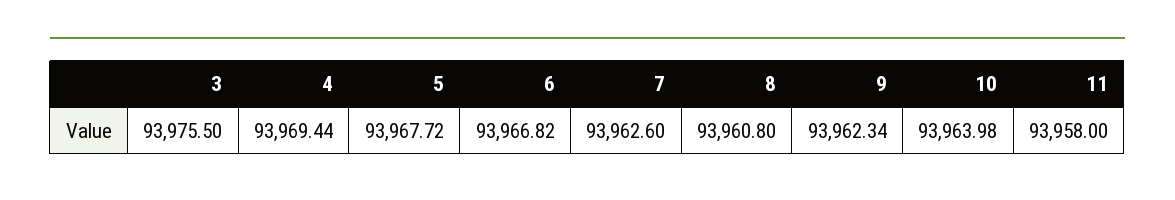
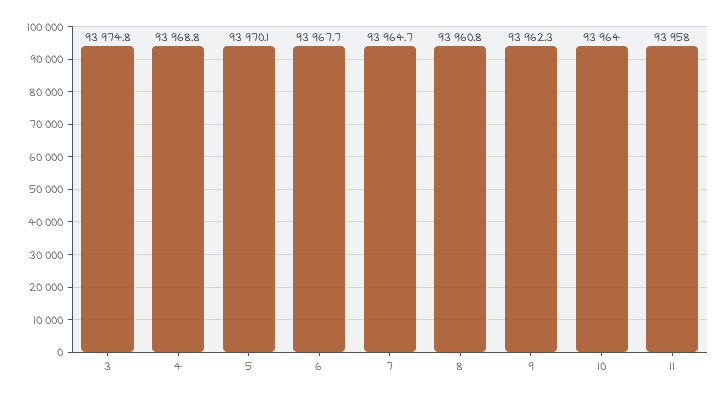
3: 93975.5 -> 93974.8
4: 93969.44 -> 93968.8
5: 93967.72 -> 93970.1
6: 93966.82 -> 93967.7
7: 93962.6 -> 93964.7

